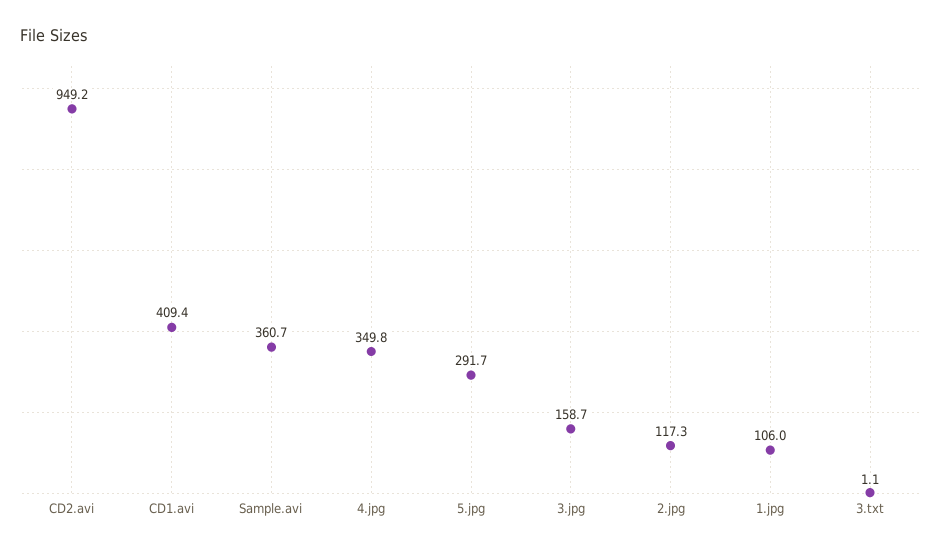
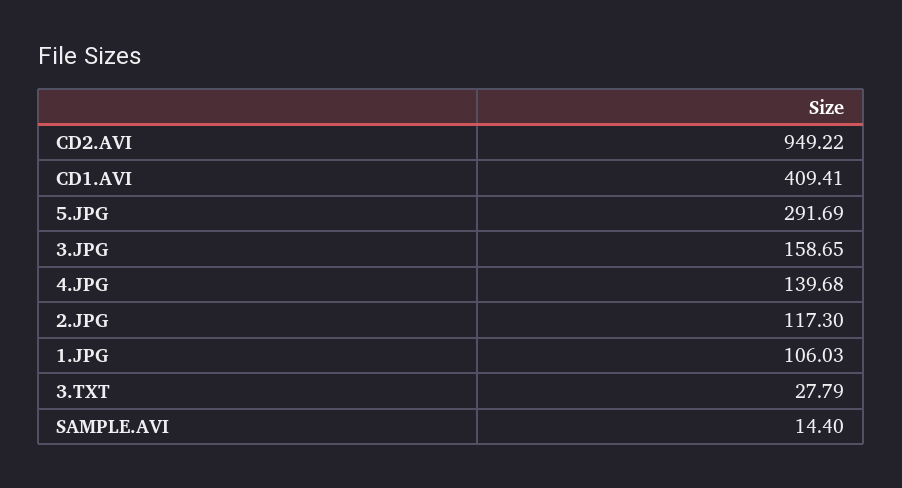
Sample.avi: 360.7 -> 14.4
4.jpg: 349.8 -> 139.68
3.txt: 1.1 -> 27.79

